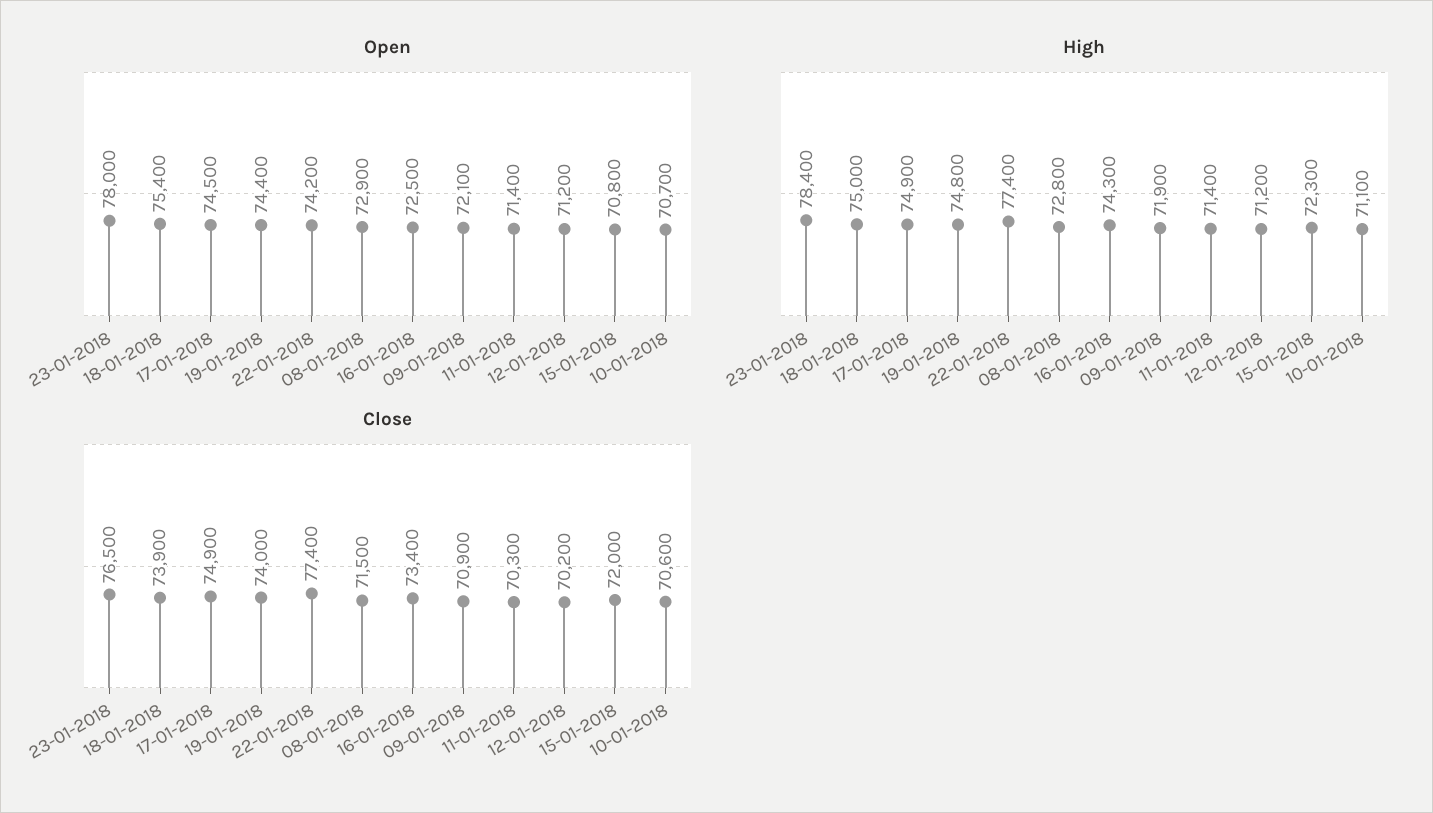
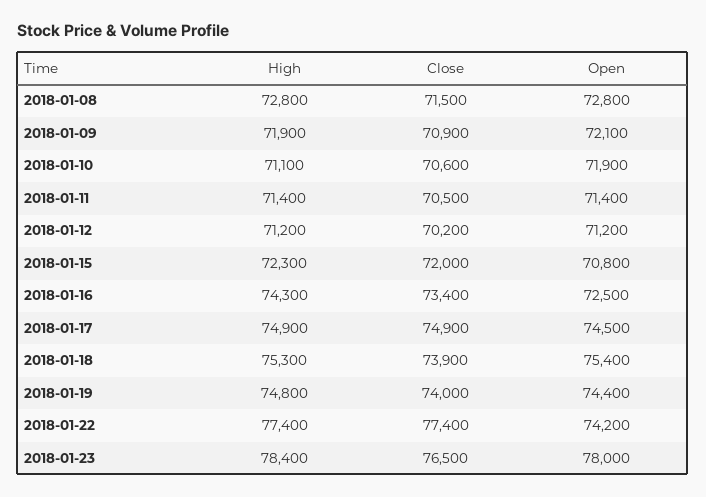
Open, 08-01-2018: 72900 -> 72800
Open, 10-01-2018: 70700 -> 71900
High, 18-01-2018: 75000 -> 75300
Close, 11-01-2018: 70300 -> 70500

